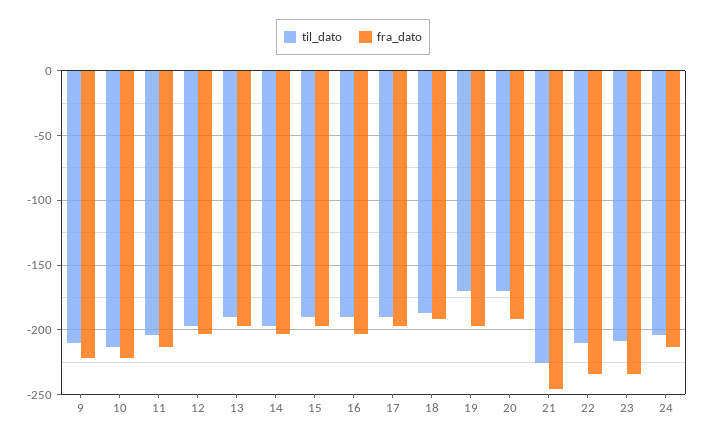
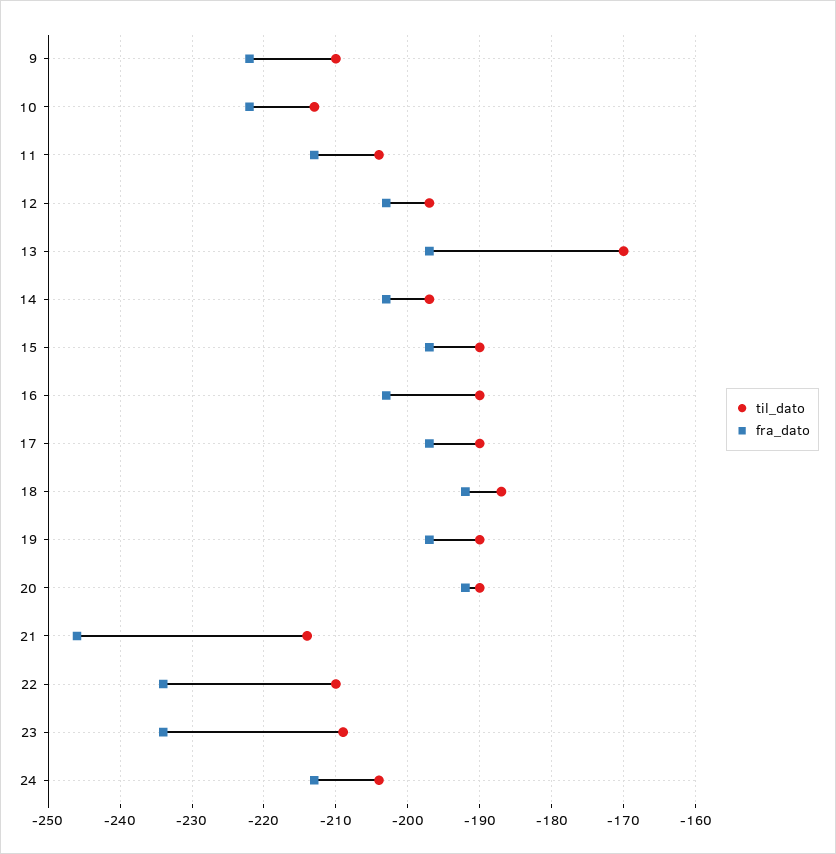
til_dato, 13: -190 -> -170
til_dato, 19: -170 -> -190
til_dato, 20: -170 -> -190
til_dato, 21: -225 -> -214

